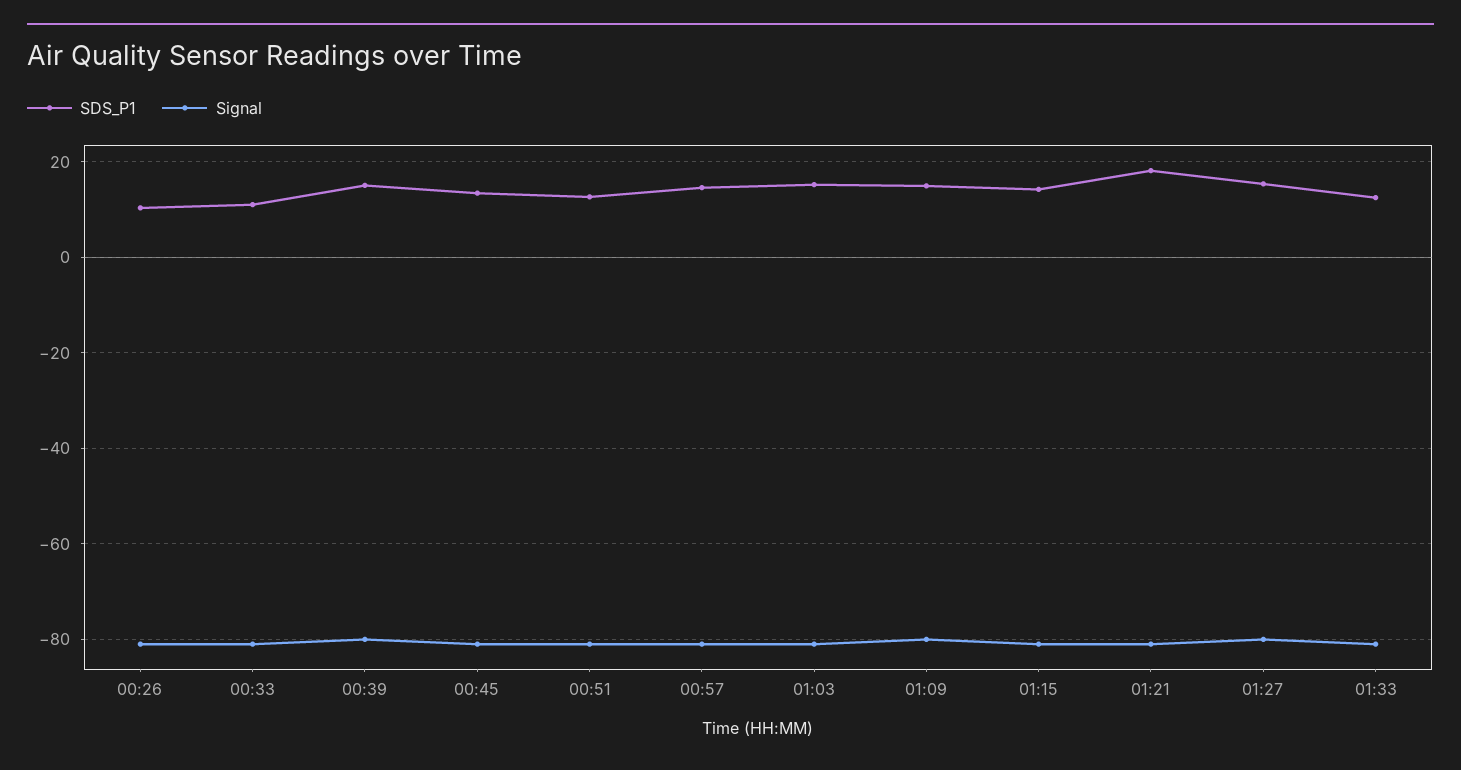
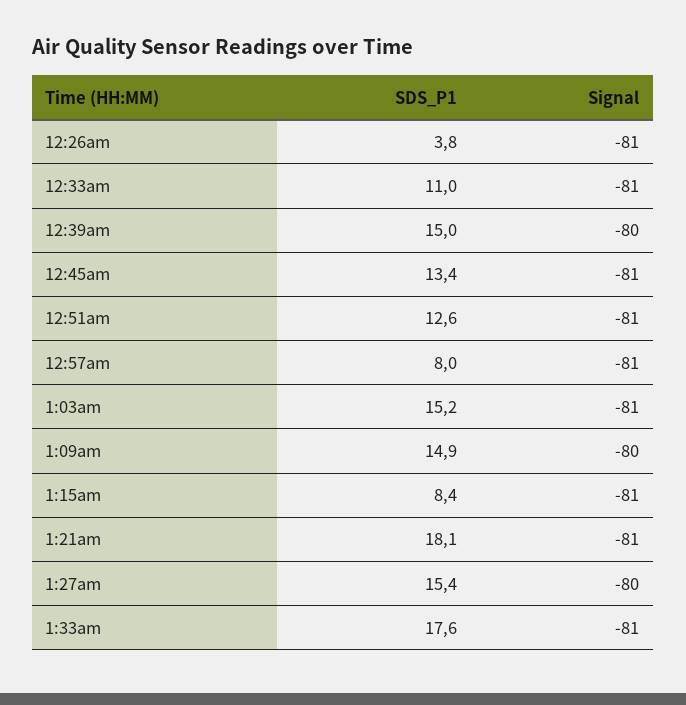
SDS_P1, 00:26: 10 -> 3.8
SDS_P1, 00:57: 14 -> 8
SDS_P1, 01:15: 14 -> 8.4
SDS_P1, 01:33: 12 -> 17.6

